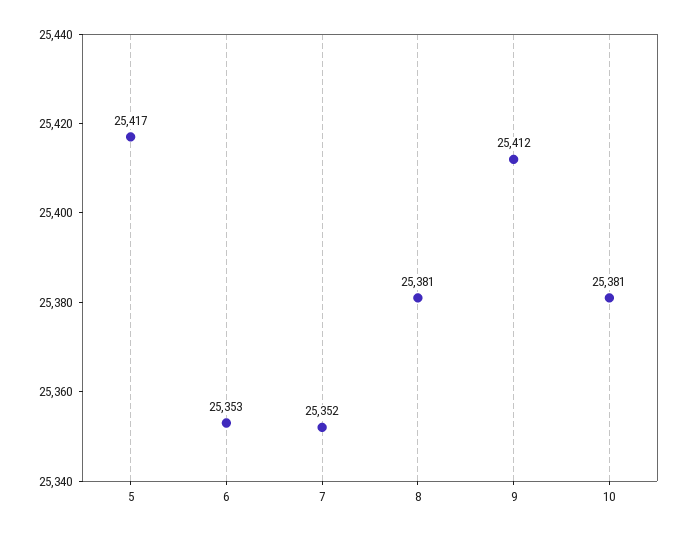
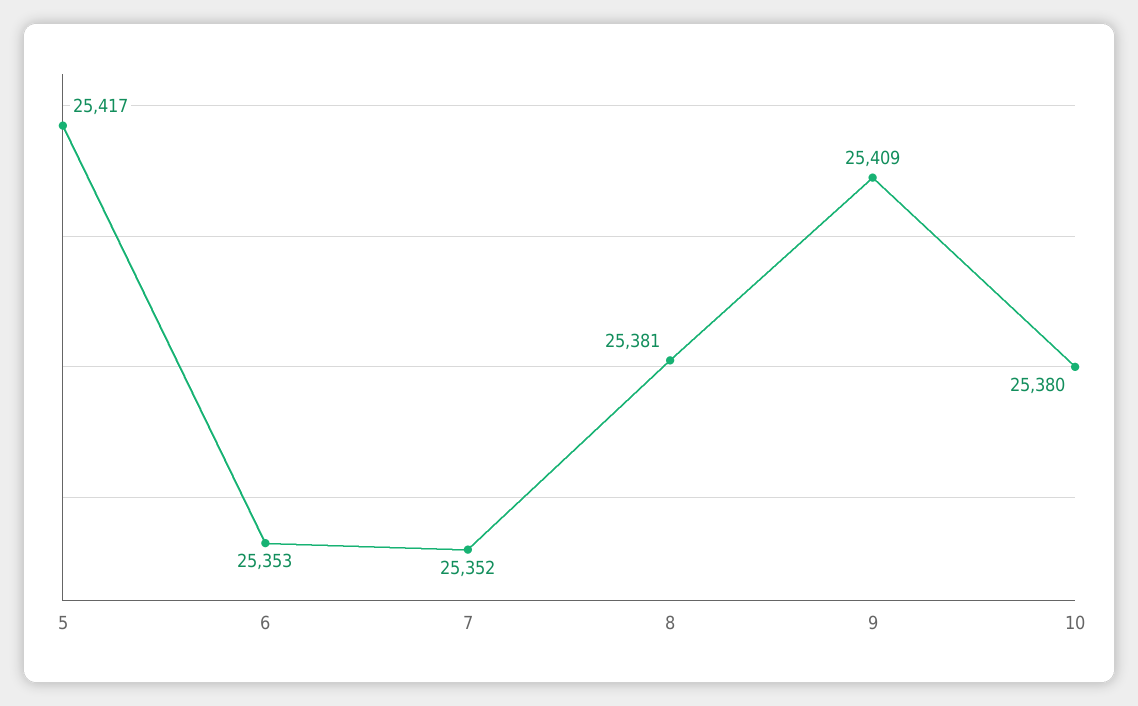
9: 25412 -> 25409
10: 25381 -> 25380

